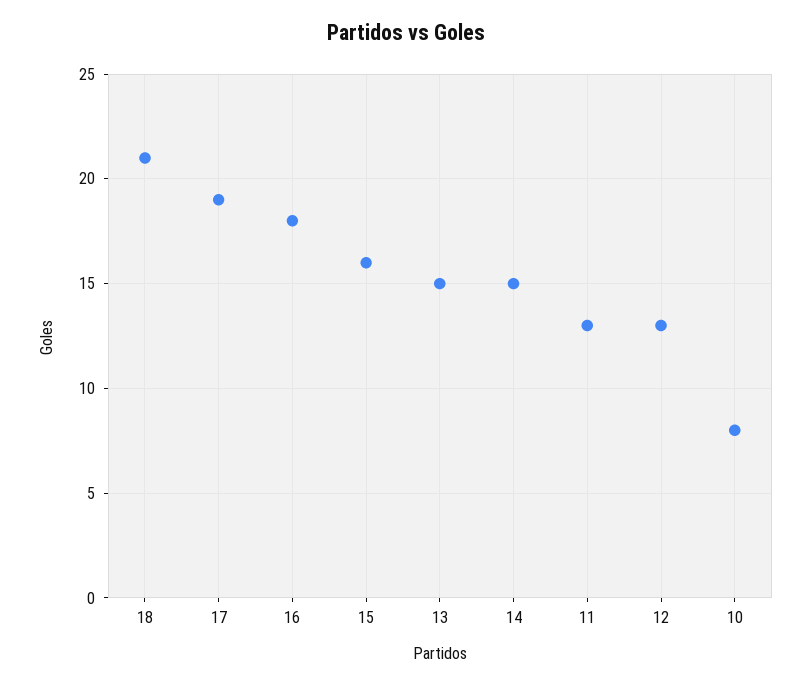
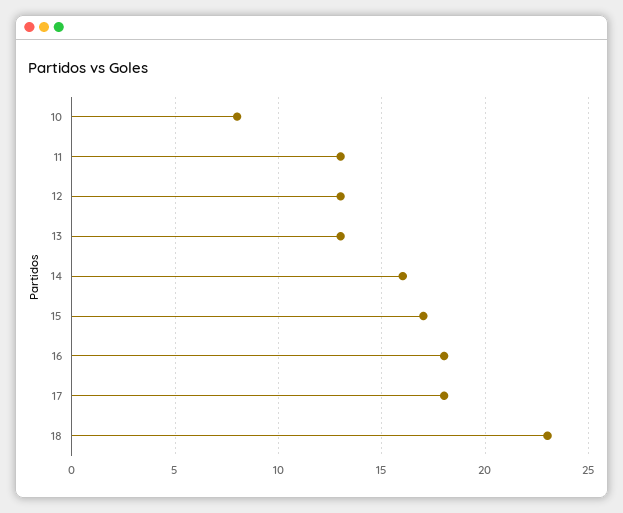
18: 21 -> 23
17: 19 -> 18
15: 16 -> 17
13: 15 -> 13
14: 15 -> 16

